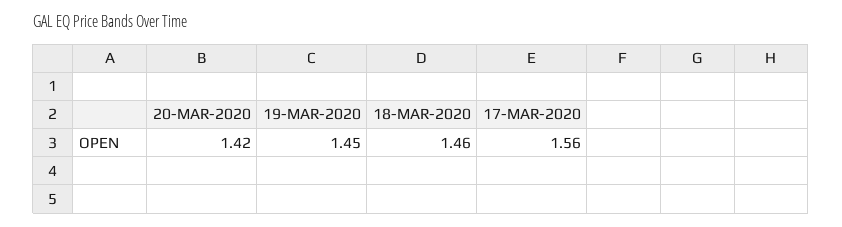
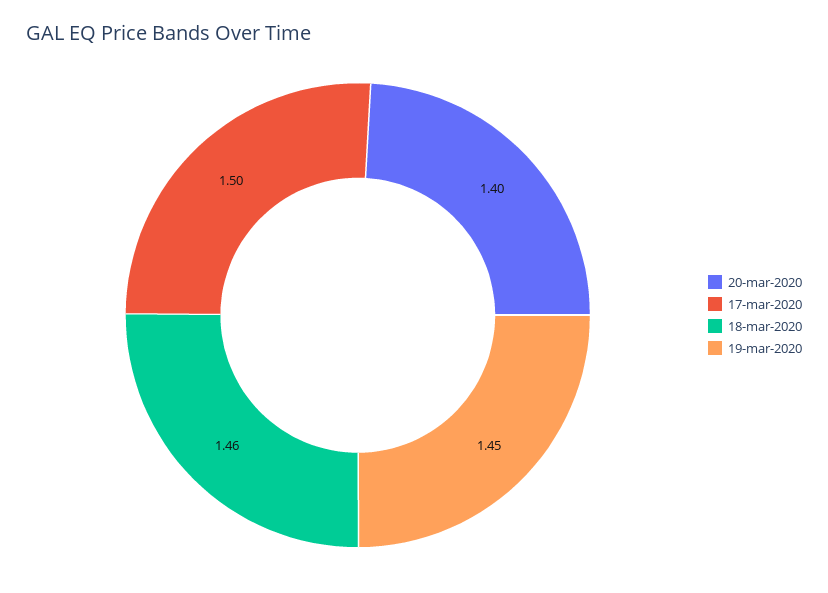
20-MAR-2020: 1.42 -> 1.4
17-MAR-2020: 1.56 -> 1.5

